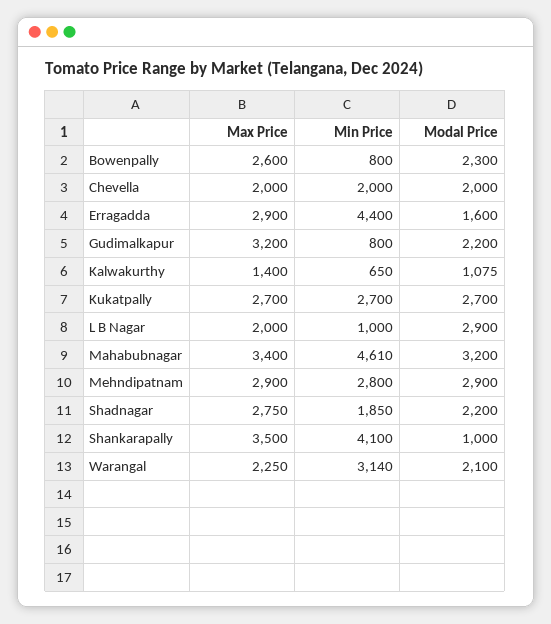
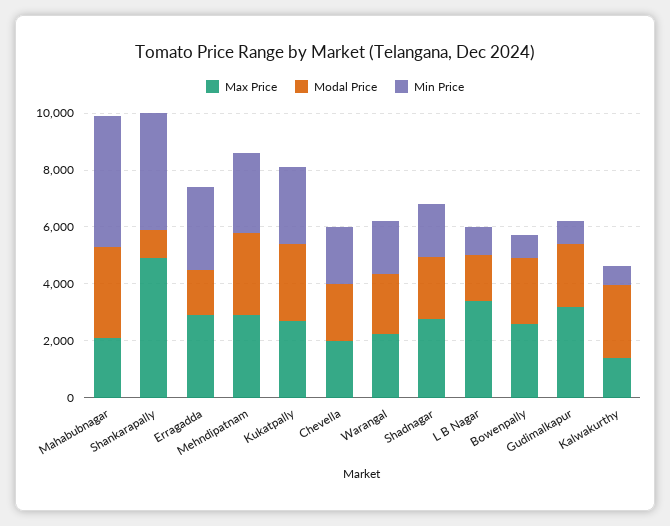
Min Price, Erragadda: 4400 -> 3000
Modal Price, Kalwakurthy: 1075 -> 2500
Max Price, L B Nagar: 2000 -> 3500
Modal Price, L B Nagar: 2900 -> 1500
Max Price, Mahabubnagar: 3400 -> 2000
Max Price, Shankarapally: 3500 -> 5000
Min Price, Warangal: 3140 -> 2000

